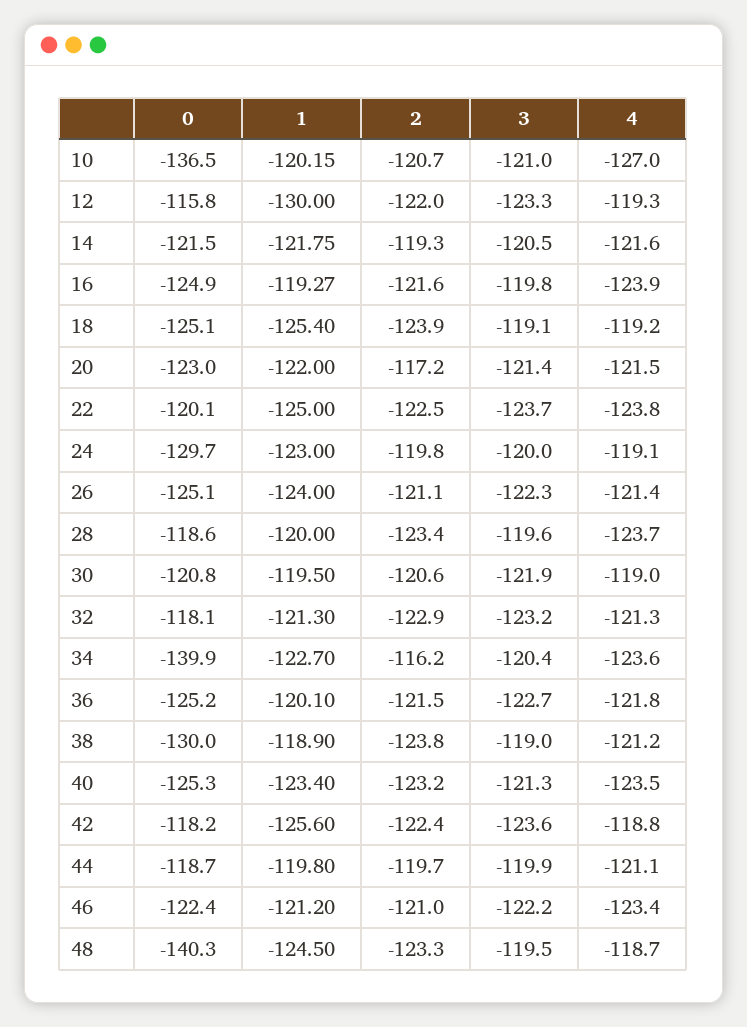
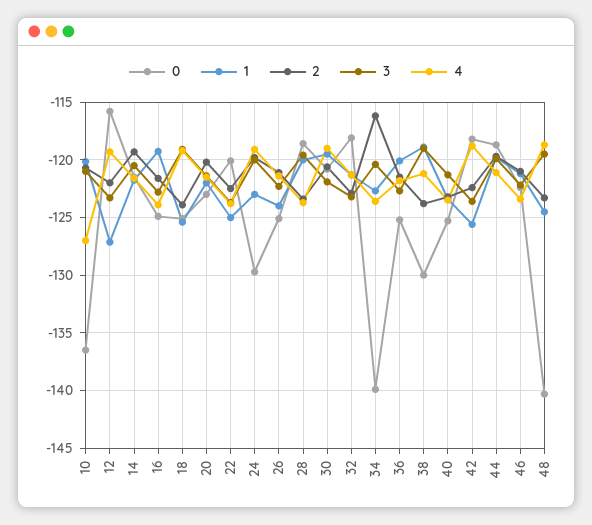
1, 12: -130 -> -127
3, 16: -119.8 -> -123
2, 20: -117.2 -> -120

